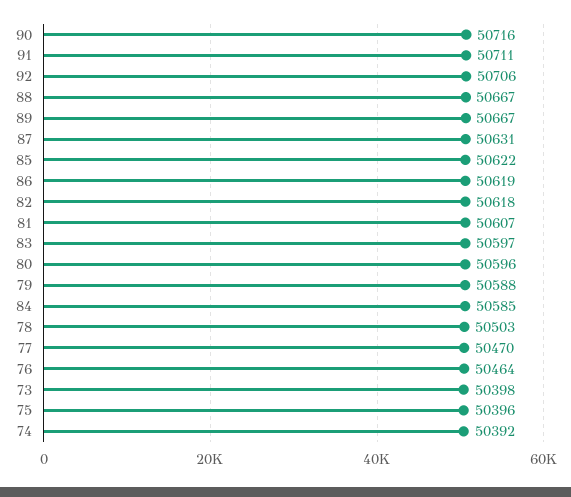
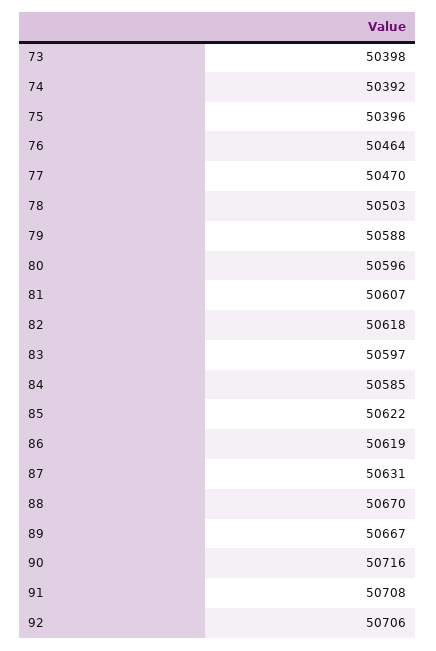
91: 50711 -> 50708
88: 50667 -> 50670

